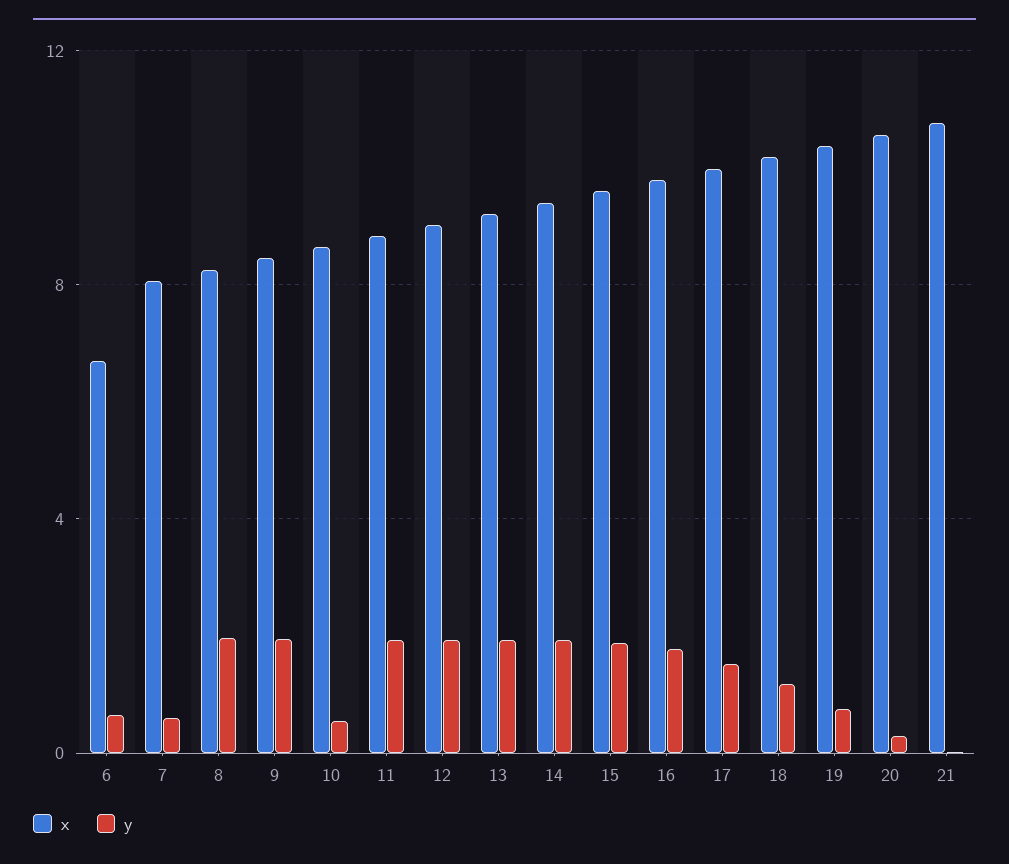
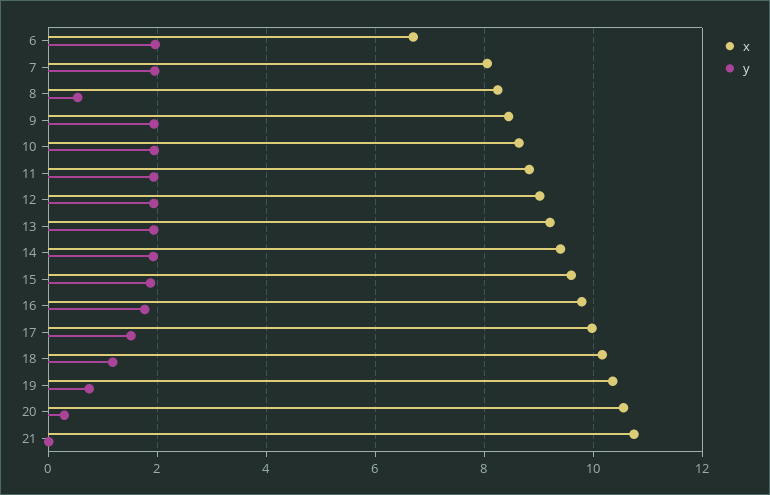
y, 6: 0.5 -> 2
y, 7: 0.5 -> 2
y, 8: 2 -> 0.6
y, 10: 0.5 -> 2

